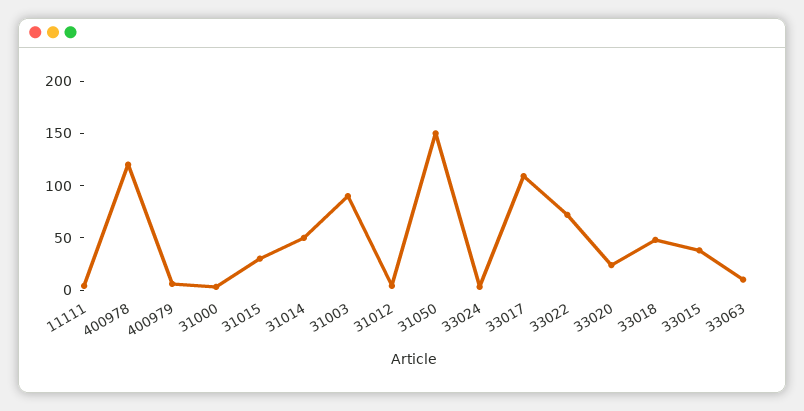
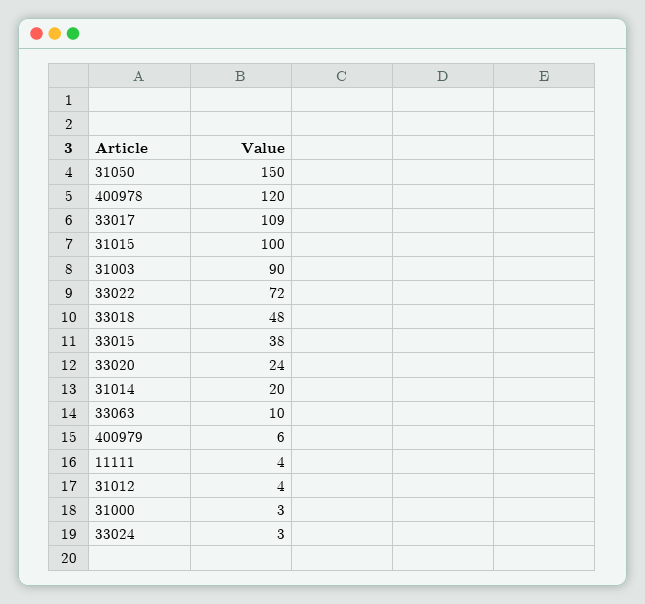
31015: 30 -> 100
31014: 50 -> 20

